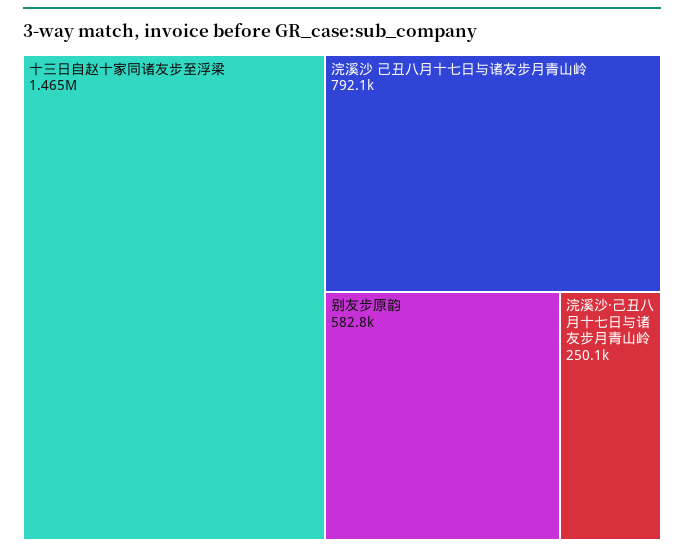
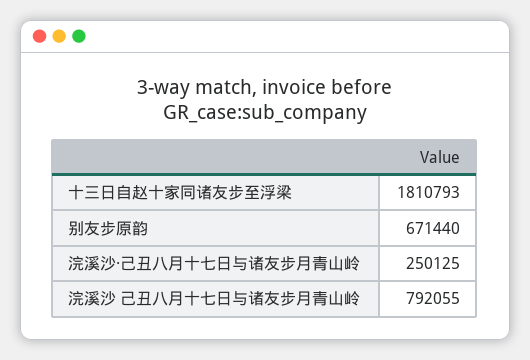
十三日自赵十家同诸友步至浮梁: 1465000 -> 1810793
别友步原韵: 582800 -> 671440

